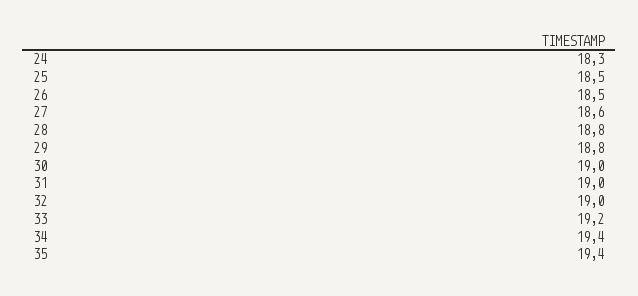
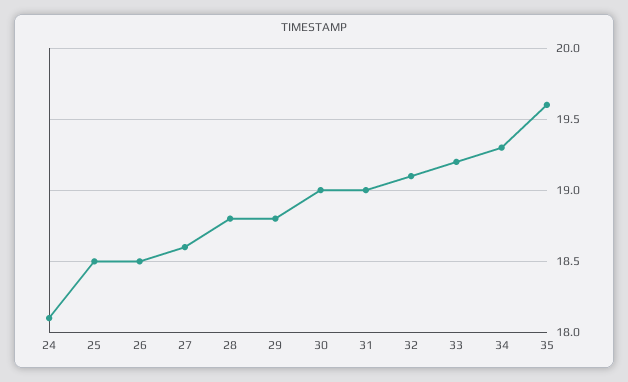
24: 18.3 -> 18.1
32: 19 -> 19.1
34: 19.4 -> 19.3
35: 19.4 -> 19.6

